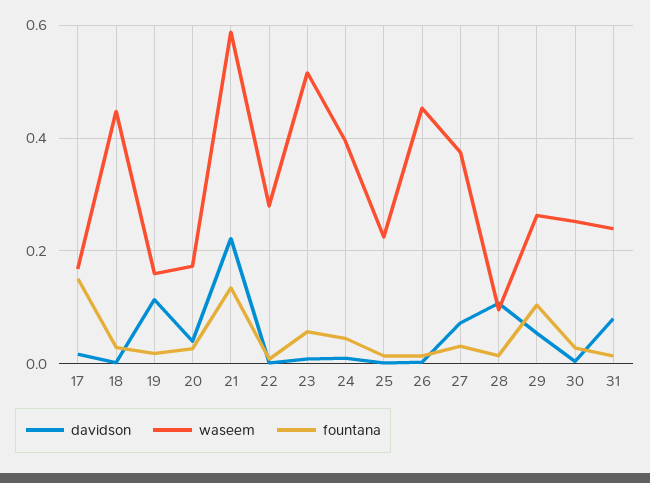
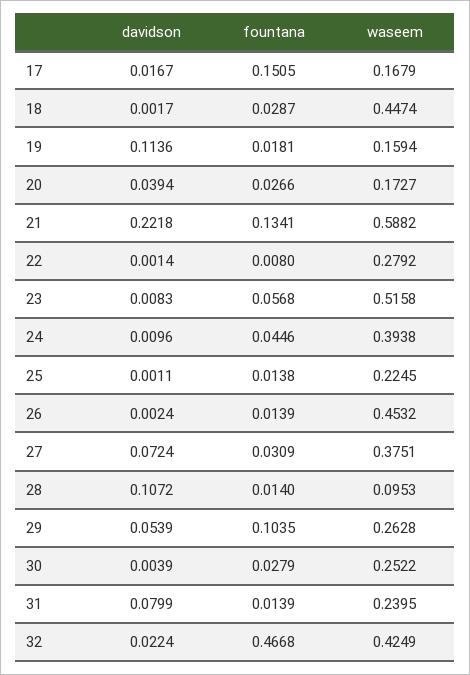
davidson, 32: none -> 0.0224
fountana, 32: none -> 0.4668
waseem, 32: none -> 0.4249

